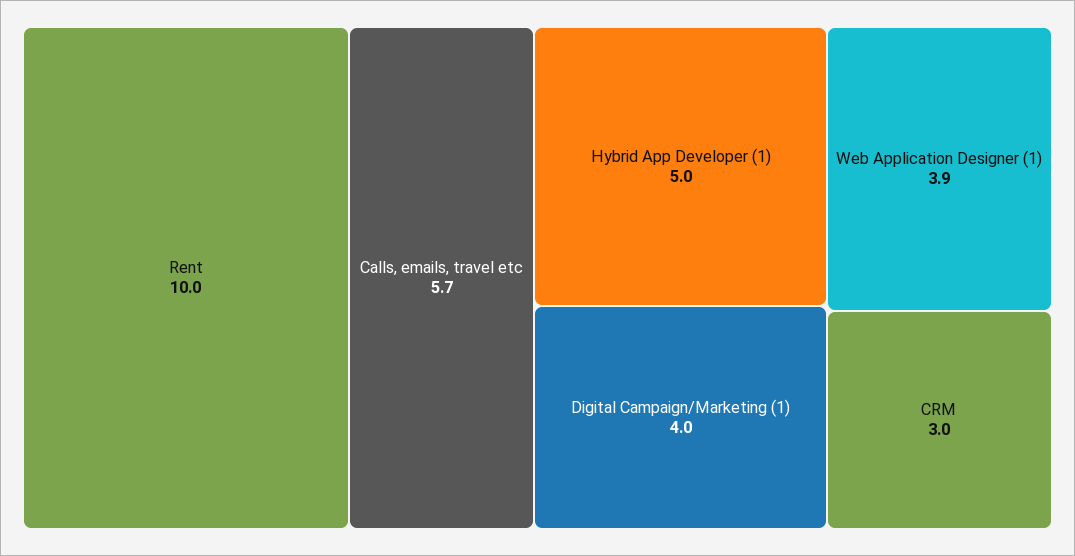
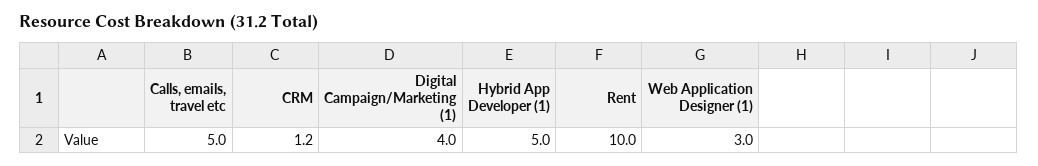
Calls, emails, travel etc: 5.7 -> 5
Web Application Designer (1): 3.9 -> 3
CRM: 3 -> 1.2

